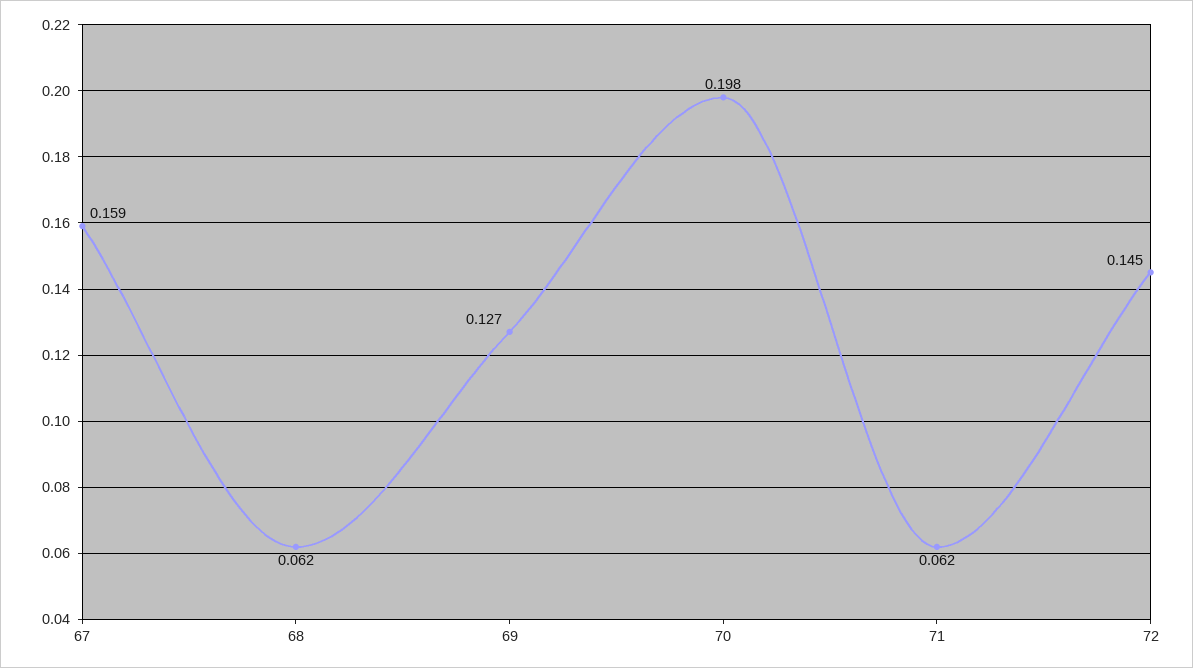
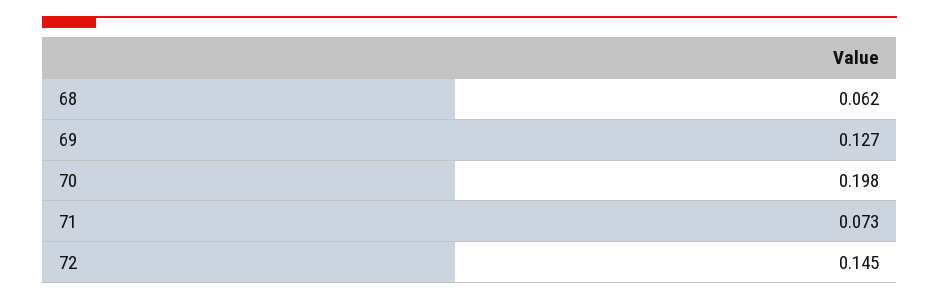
67: 0.159 -> none
71: 0.062 -> 0.073

